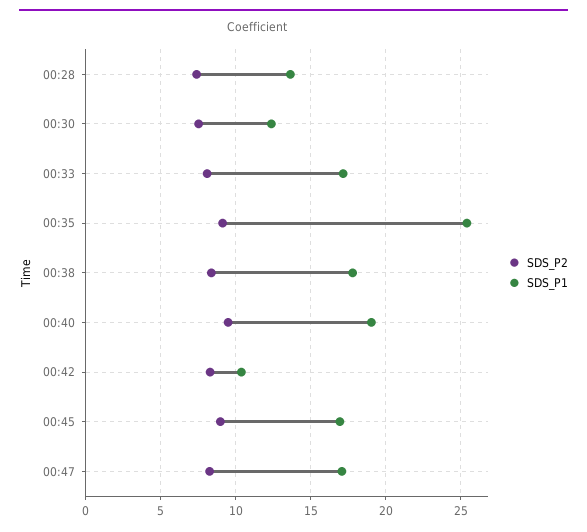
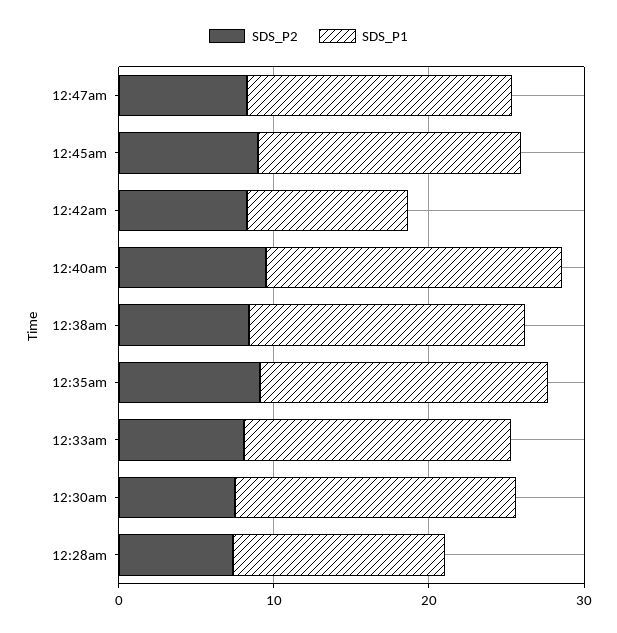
SDS_P1, 00:30: 12.5 -> 18
SDS_P1, 00:35: 25.5 -> 18

